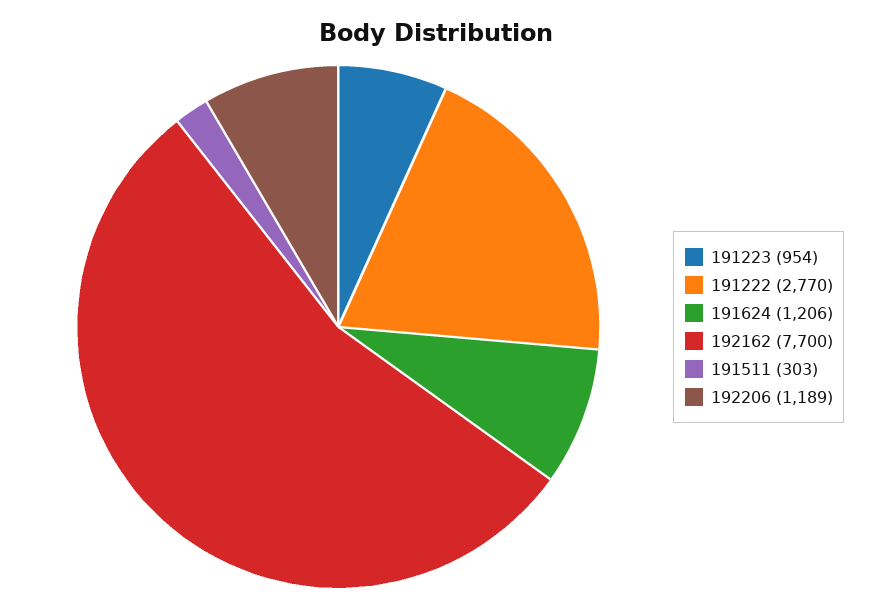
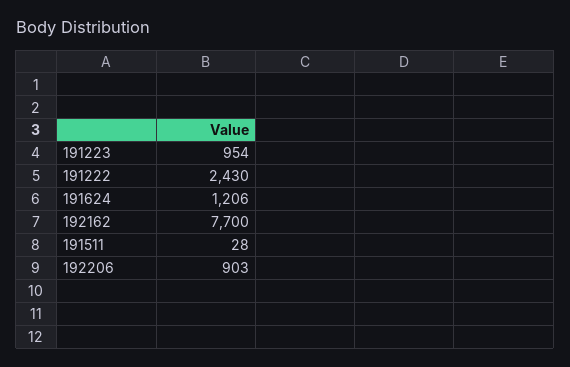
191222: 2770 -> 2430
191511: 303 -> 28
192206: 1189 -> 903

